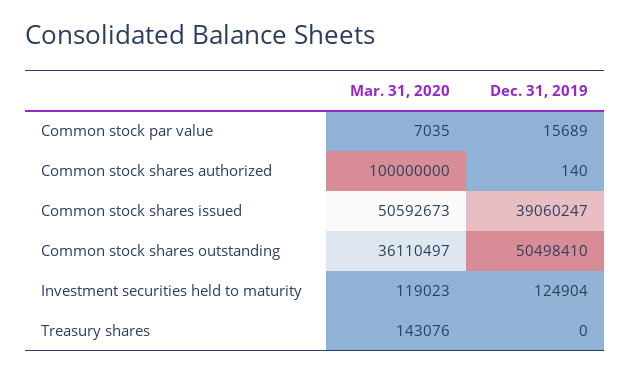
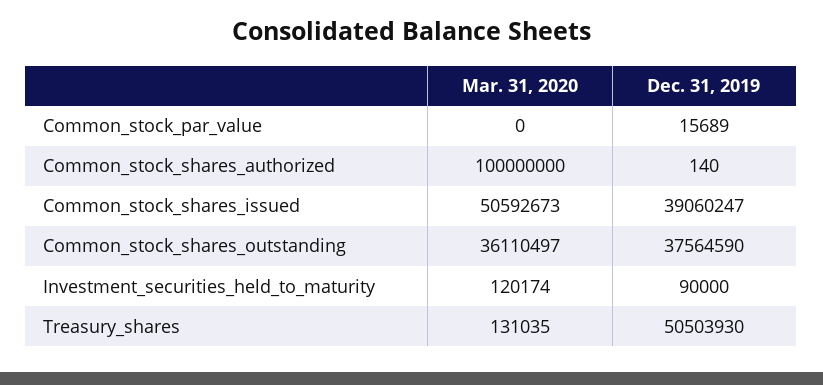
Mar. 31, 2020, Common stock par value: 7035 -> 0
Dec. 31, 2019, Common stock shares outstanding: 50498410 -> 37564590
Mar. 31, 2020, Investment securities held to maturity: 119023 -> 120174
Dec. 31, 2019, Investment securities held to maturity: 124904 -> 90000
Mar. 31, 2020, Treasury shares: 143076 -> 131035
Dec. 31, 2019, Treasury shares: 0 -> 50503930

